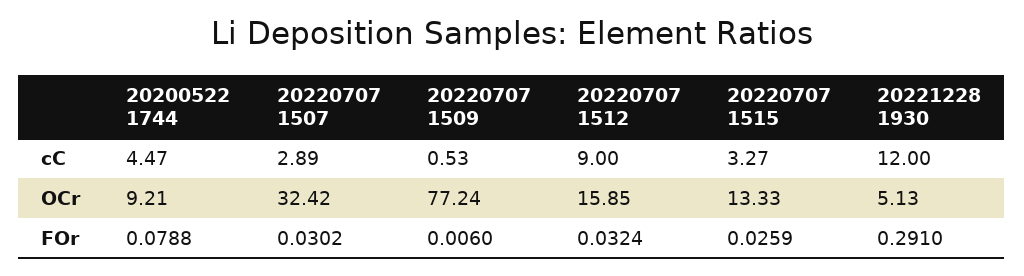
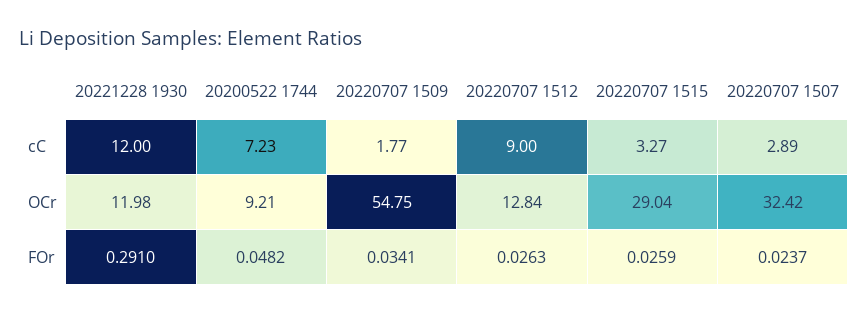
20200522 1744, cC: 4.47 -> 7.23
20220707 1509, cC: 0.53 -> 1.77
20220707 1509, OCr: 77.24 -> 54.75
20220707 1512, OCr: 15.85 -> 12.84
20220707 1515, OCr: 13.33 -> 29.04
20221228 1930, OCr: 5.13 -> 11.98
20200522 1744, FOr: 0.0788 -> 0.0482
20220707 1507, FOr: 0.0302 -> 0.0237
20220707 1509, FOr: 0.006 -> 0.0341
20220707 1512, FOr: 0.0324 -> 0.0263

